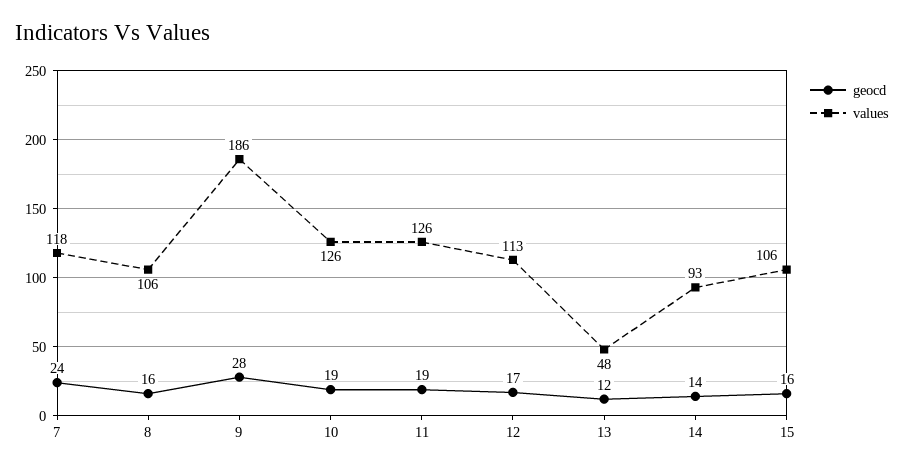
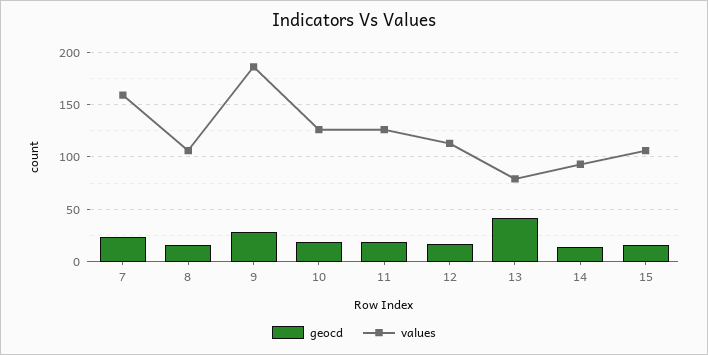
values, 7: 118 -> 160
geocd, 13: 12 -> 40
values, 13: 48 -> 80

